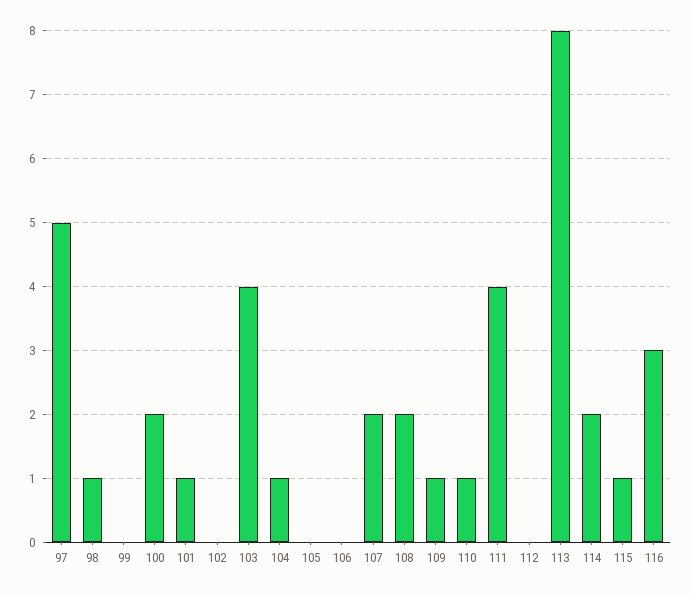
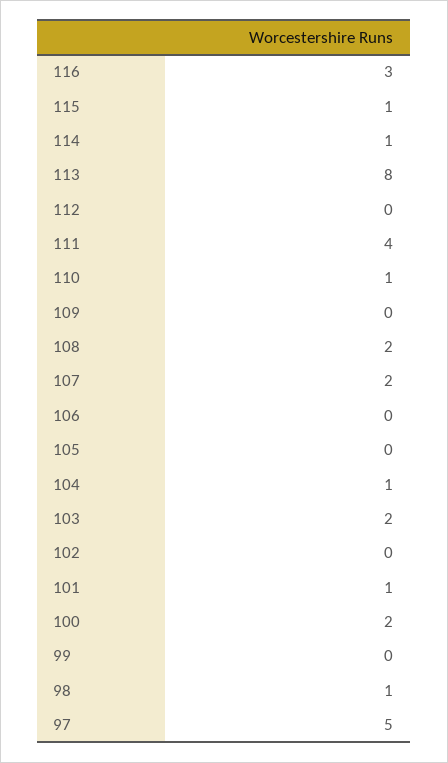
103: 4 -> 2
109: 1 -> 0
114: 2 -> 1

